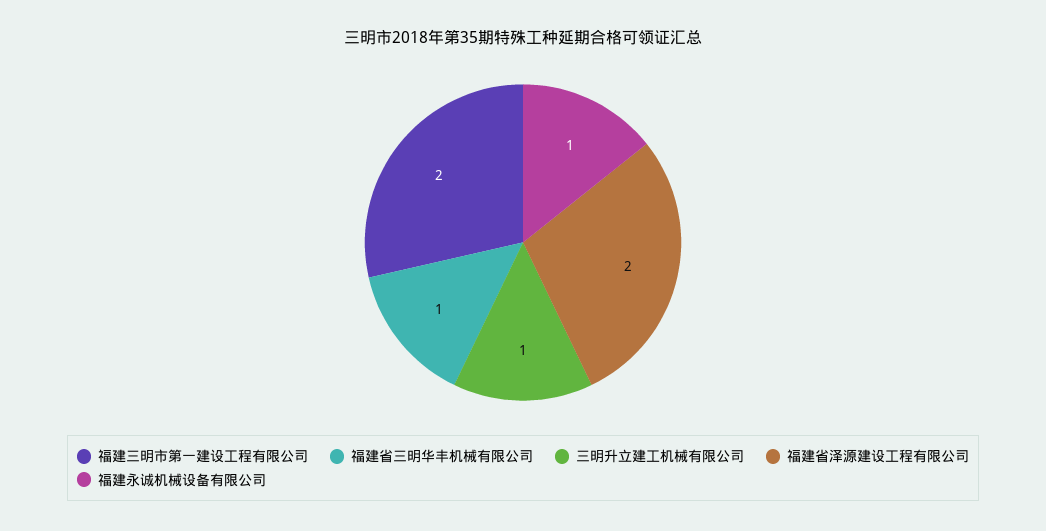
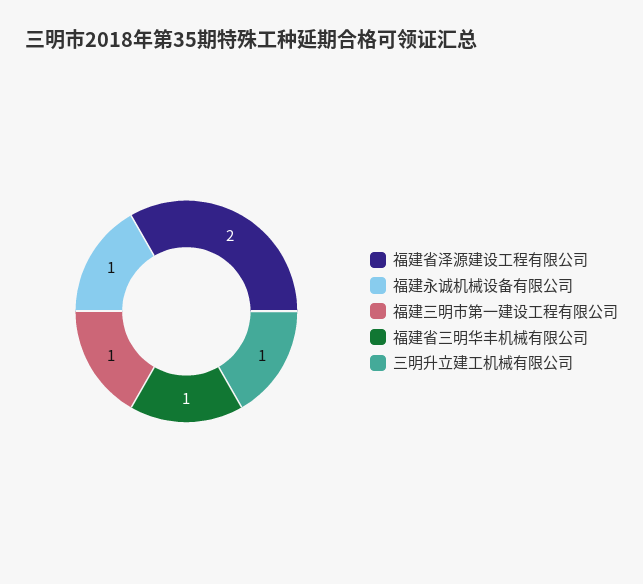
福建三明市第一建设工程有限公司: 2 -> 1

